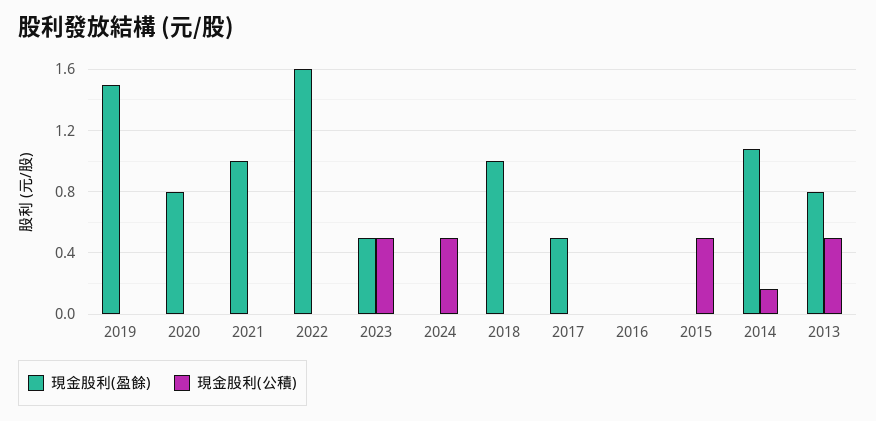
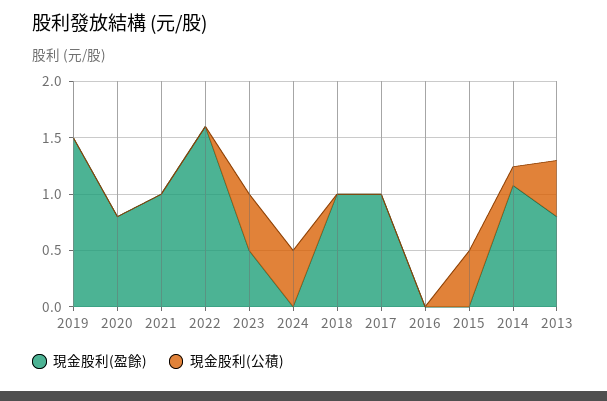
現金股利(盈餘), 2017: 0.5 -> 1

